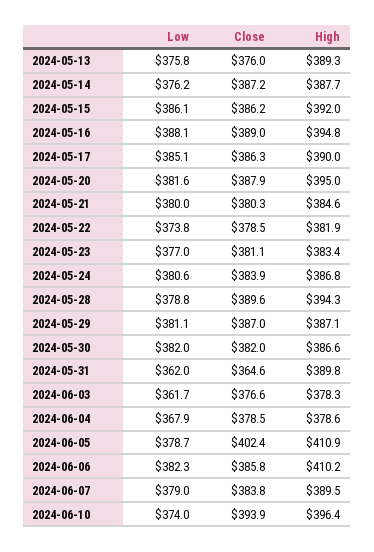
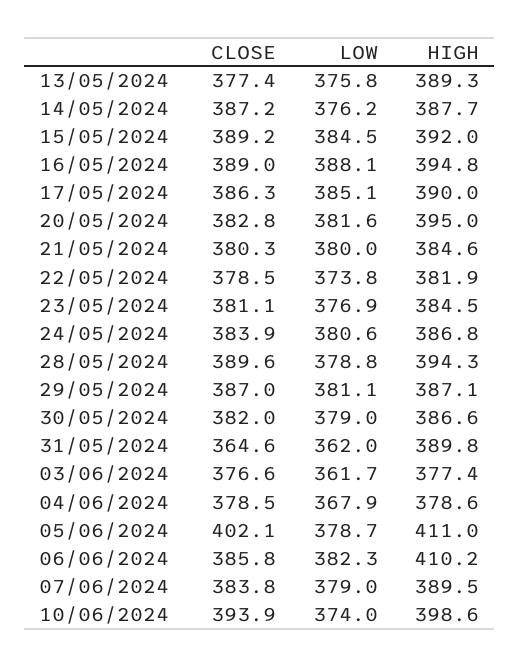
Close, 2024-05-13: 376 -> 377.4
Low, 2024-05-15: 386.1 -> 384.5
Close, 2024-05-15: 386.2 -> 389.2
Close, 2024-05-20: 387.9 -> 382.8
Low, 2024-05-23: 377 -> 376.9
High, 2024-05-23: 383.4 -> 384.5
Low, 2024-05-30: 382 -> 379
High, 2024-06-03: 378.3 -> 377.4
Close, 2024-06-05: 402.4 -> 402.1
High, 2024-06-05: 410.9 -> 411
High, 2024-06-10: 396.4 -> 398.6

